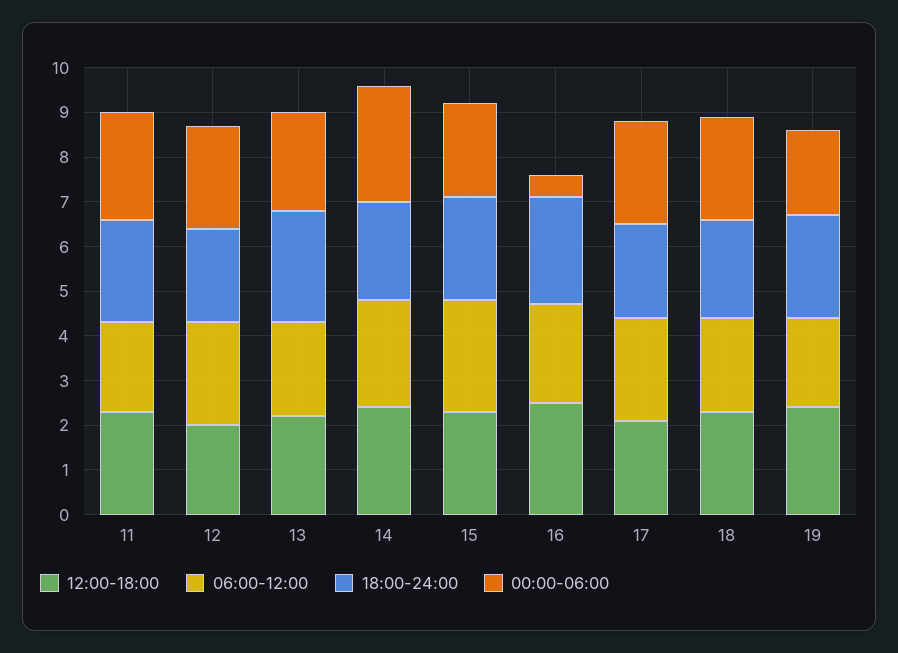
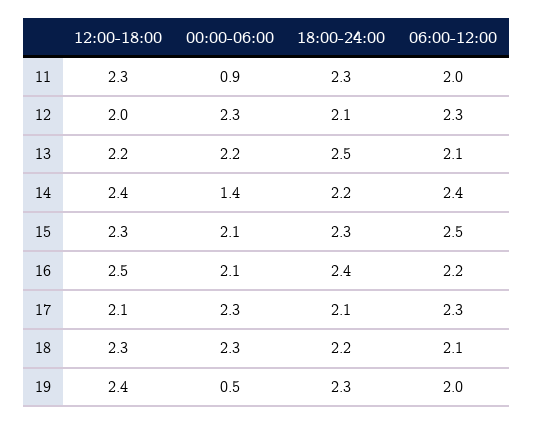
00:00-06:00, 11: 2.5 -> 0.9
00:00-06:00, 14: 2.5 -> 1.4
00:00-06:00, 16: 0.5 -> 2.1
00:00-06:00, 19: 2 -> 0.5

